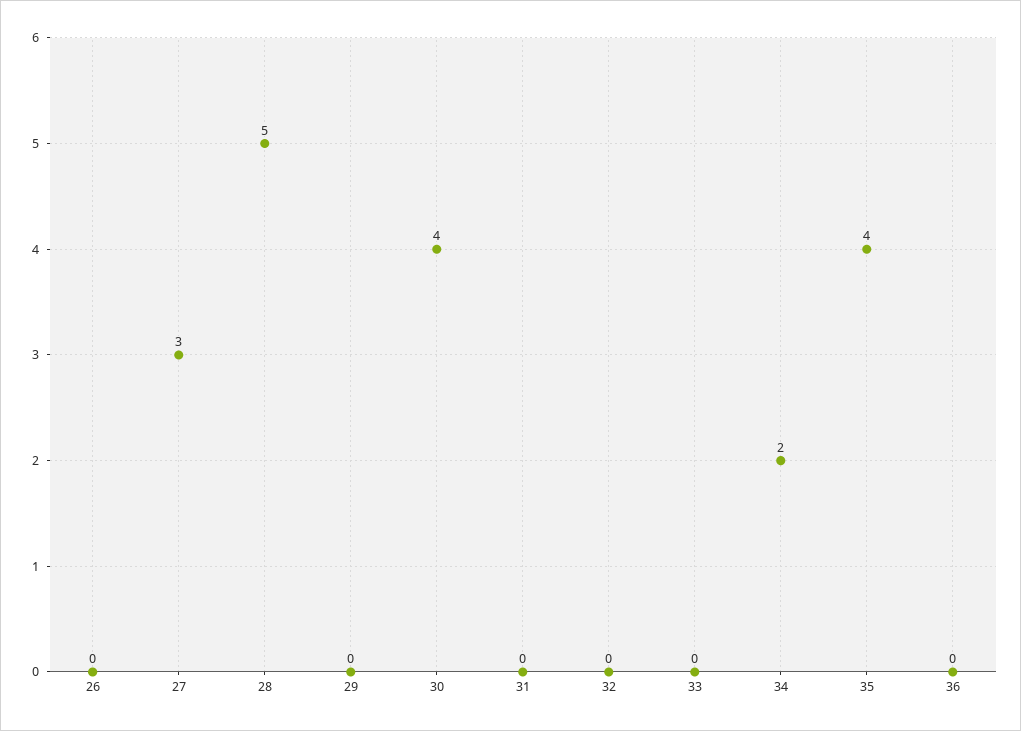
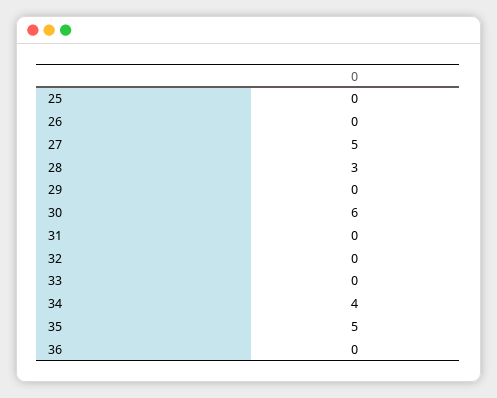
27: 3 -> 5
28: 5 -> 3
30: 4 -> 6
34: 2 -> 4
35: 4 -> 5
25: none -> 0

